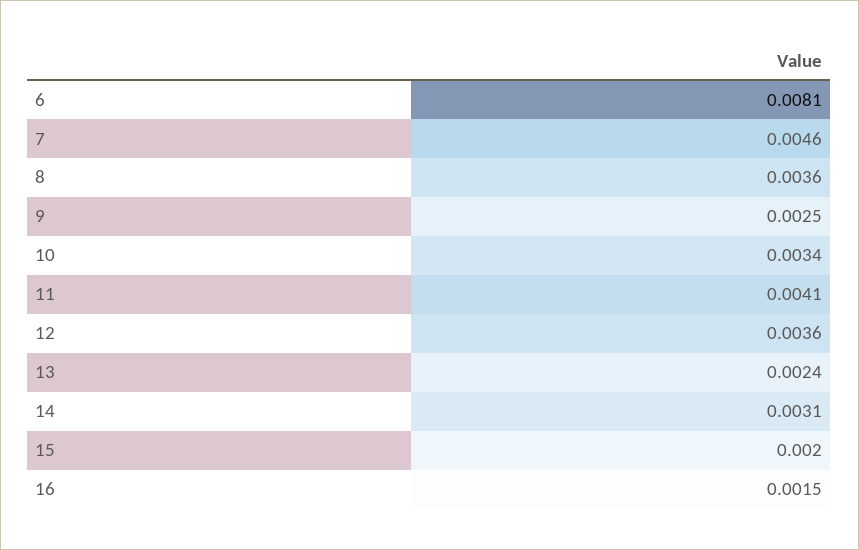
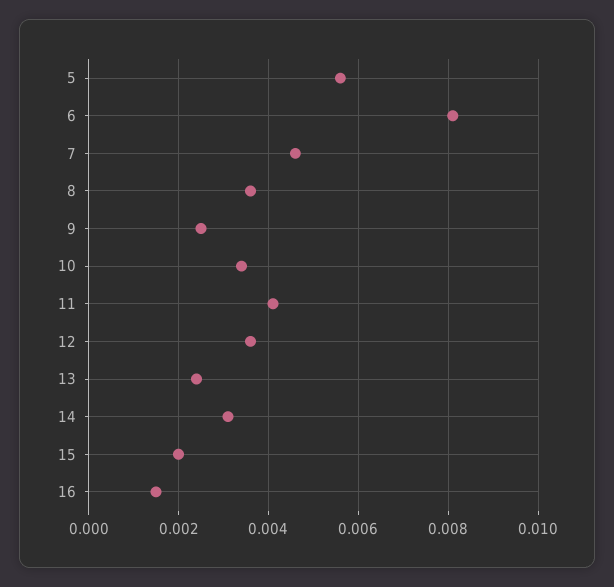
5: none -> 0.0055

